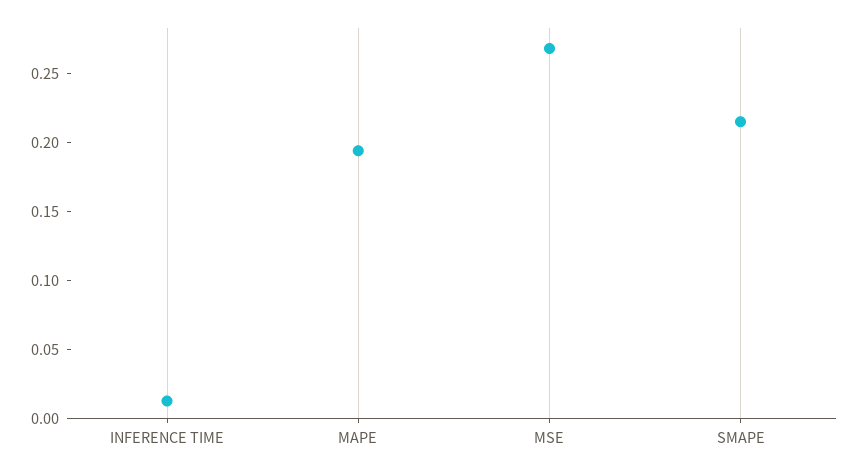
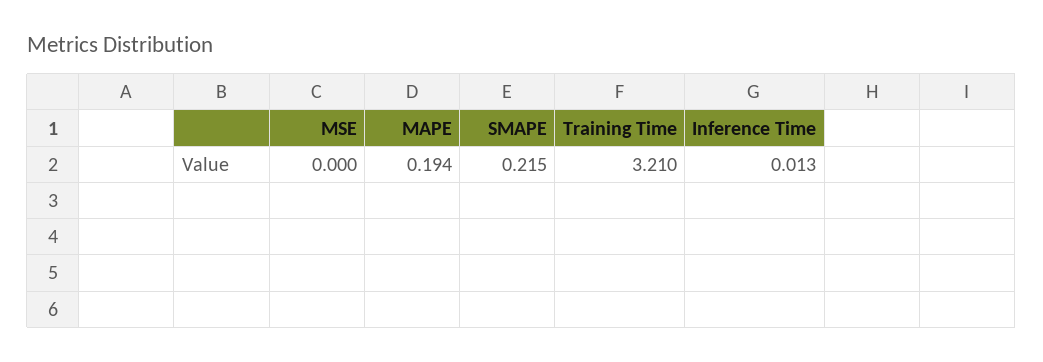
MSE: 0.27 -> 0
Training Time: none -> 3.21

